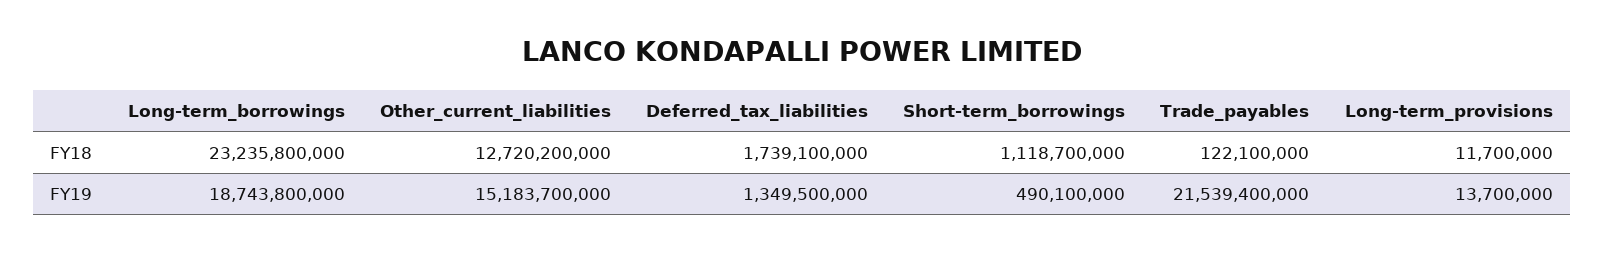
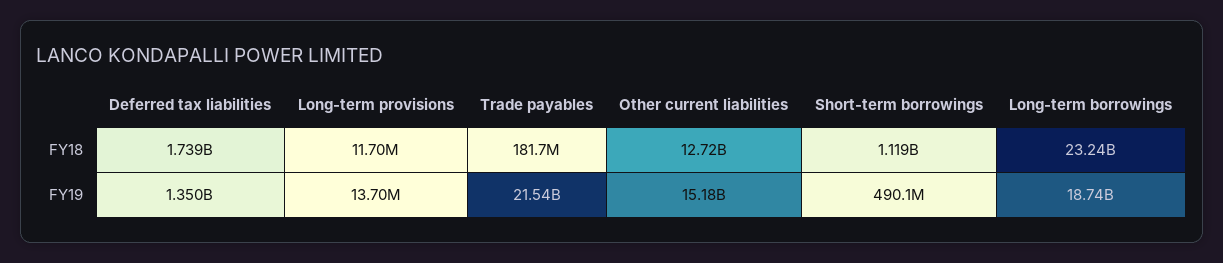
Trade_payables, FY18: 122100000 -> 181700000

